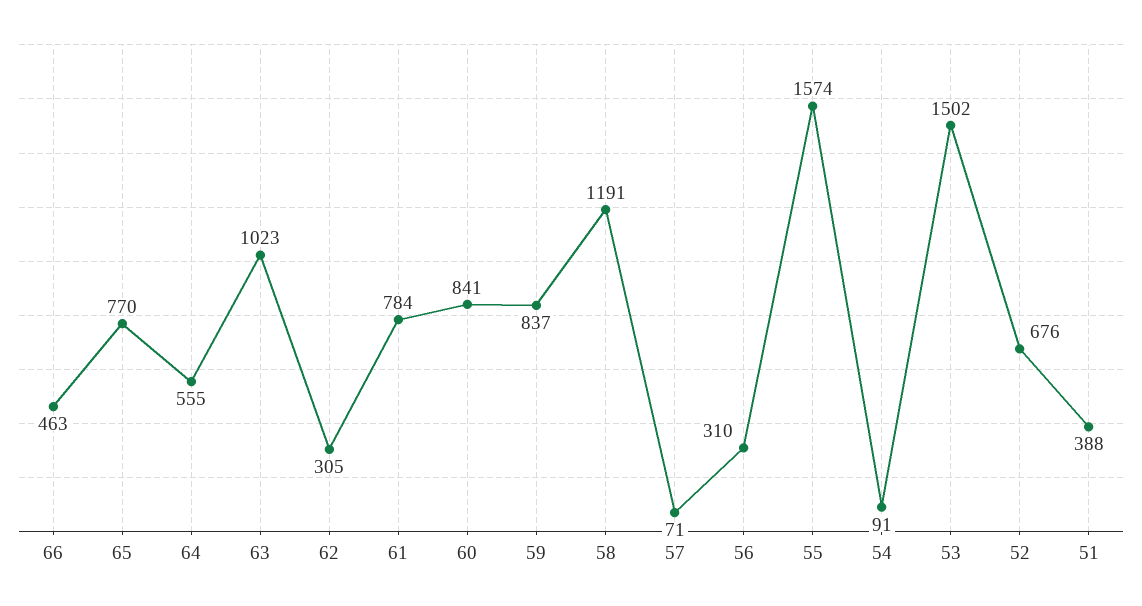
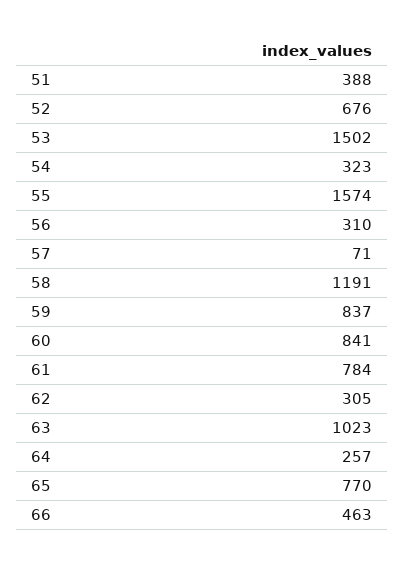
64: 555 -> 257
54: 91 -> 323

